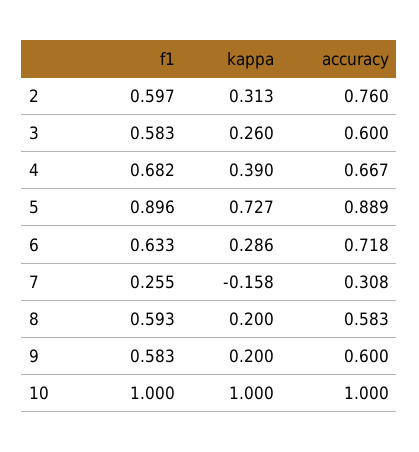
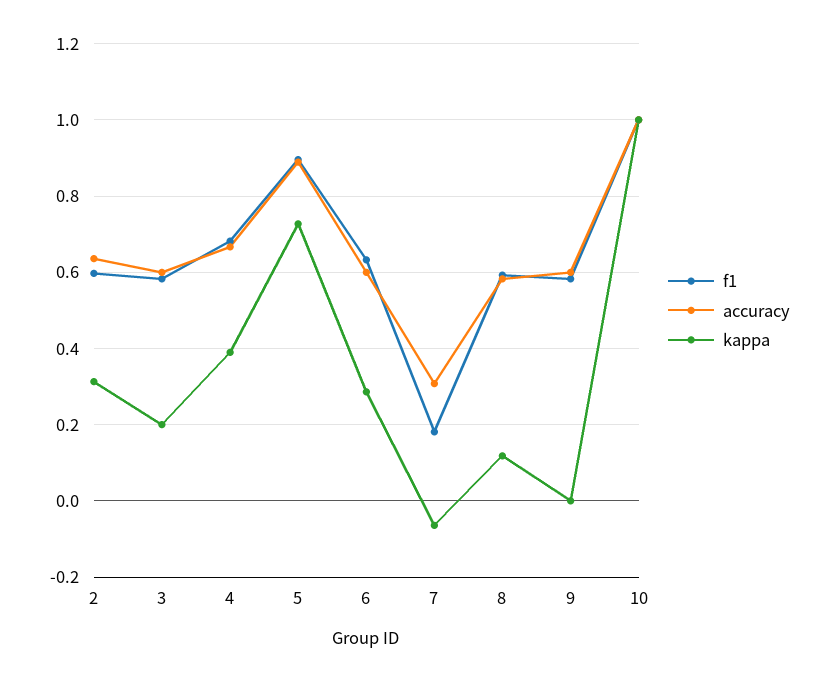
accuracy, 2: 0.76 -> 0.64
kappa, 3: 0.26 -> 0.2
accuracy, 6: 0.718 -> 0.6
f1, 7: 0.255 -> 0.18
kappa, 7: -0.158 -> -0.06
kappa, 8: 0.2 -> 0.12
kappa, 9: 0.2 -> 0

